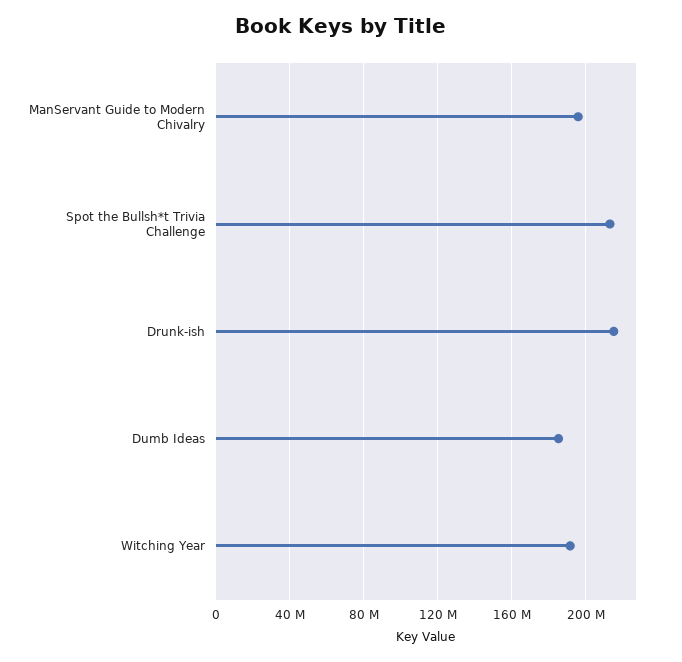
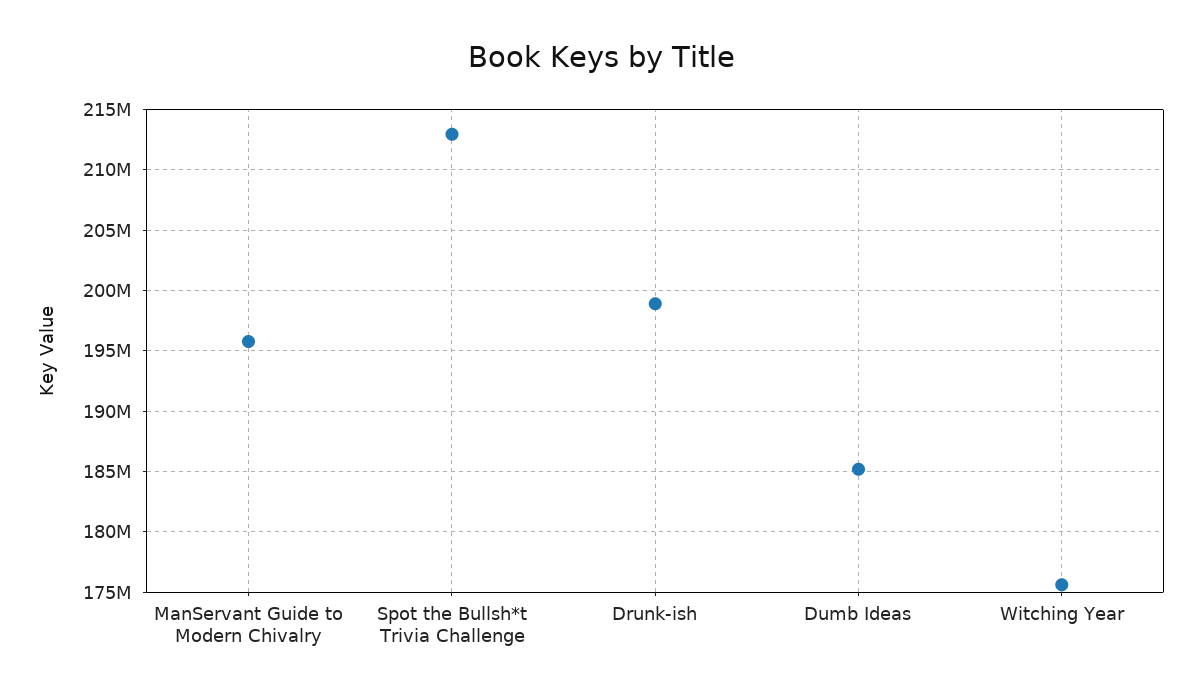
Drunk-ish: 215000000 -> 199000000
Witching Year: 190000000 -> 175500000

